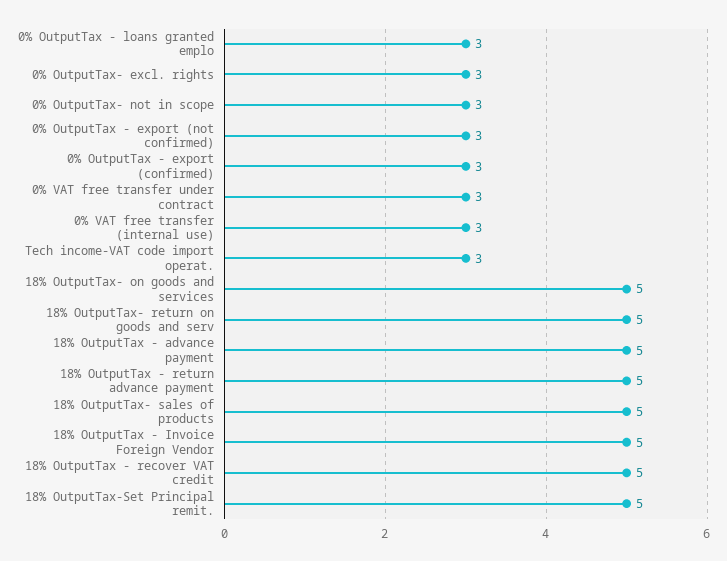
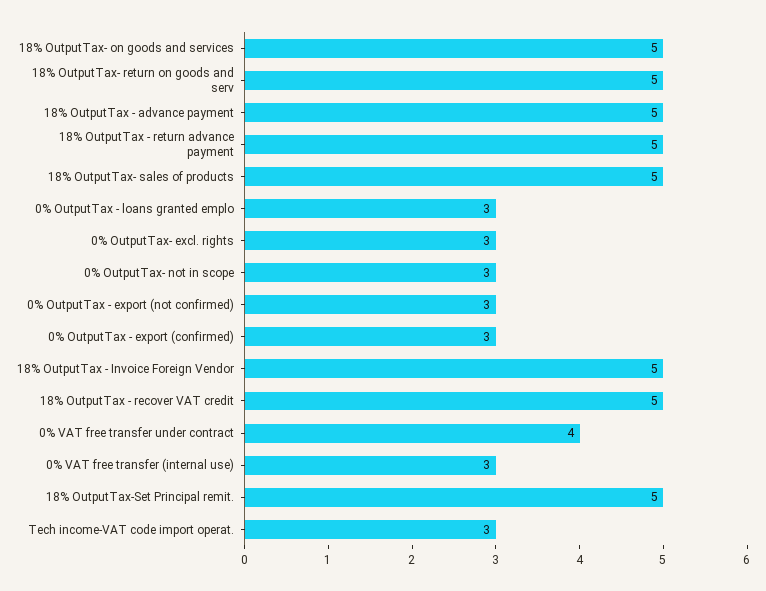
0% VAT free transfer under contract: 3 -> 4

